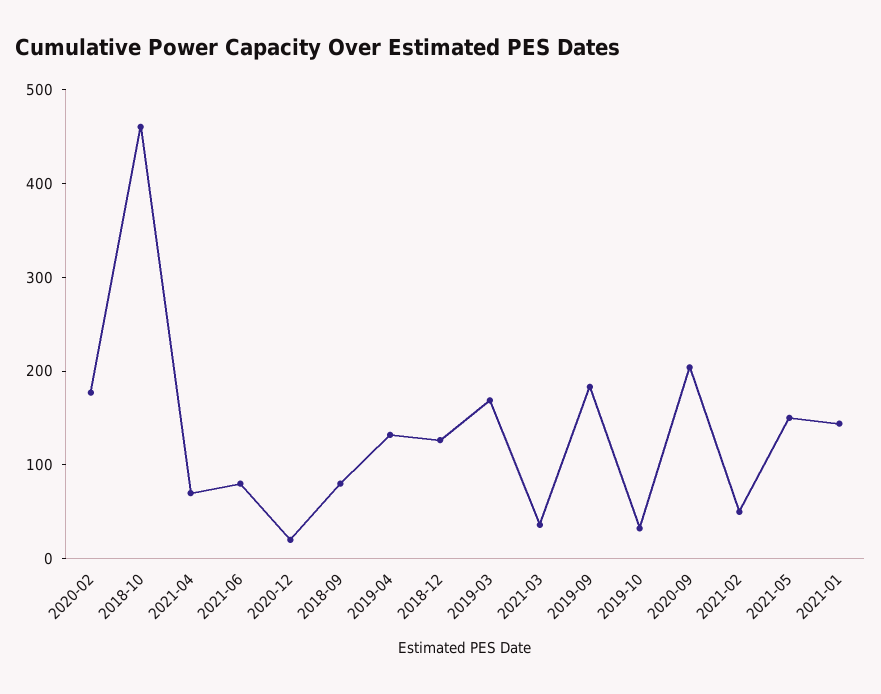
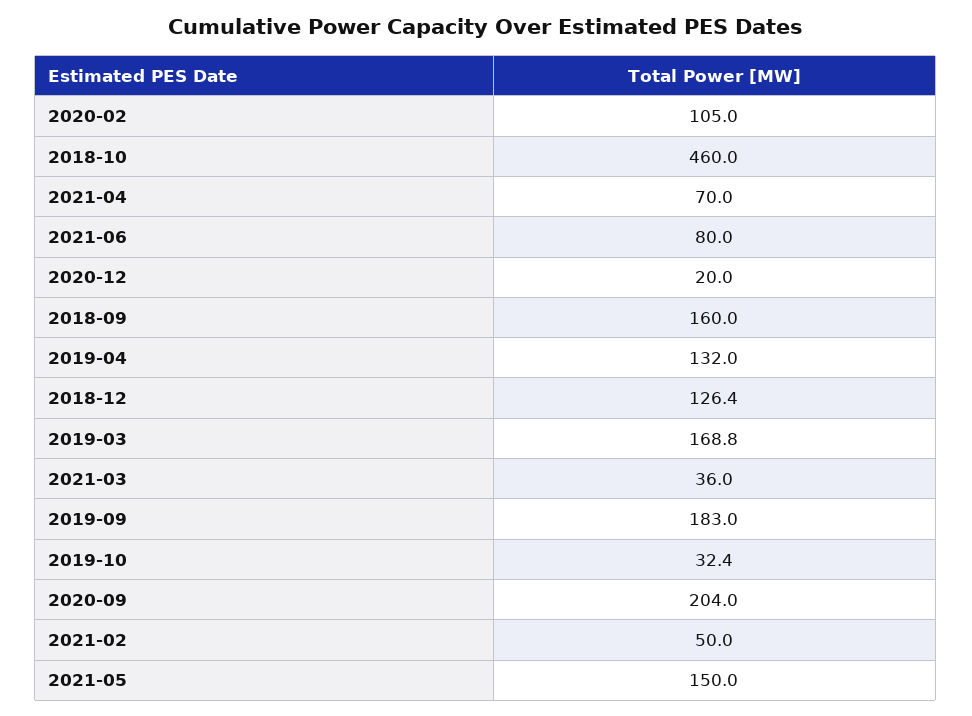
2020-02: 180 -> 105
2018-09: 80 -> 160
2021-01: 140 -> none

